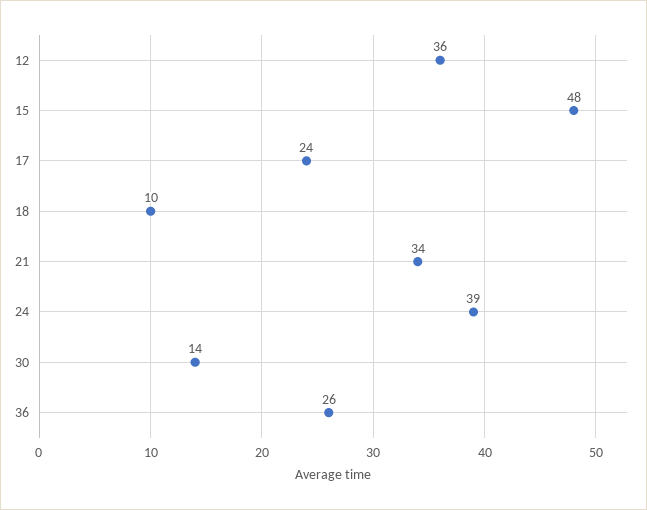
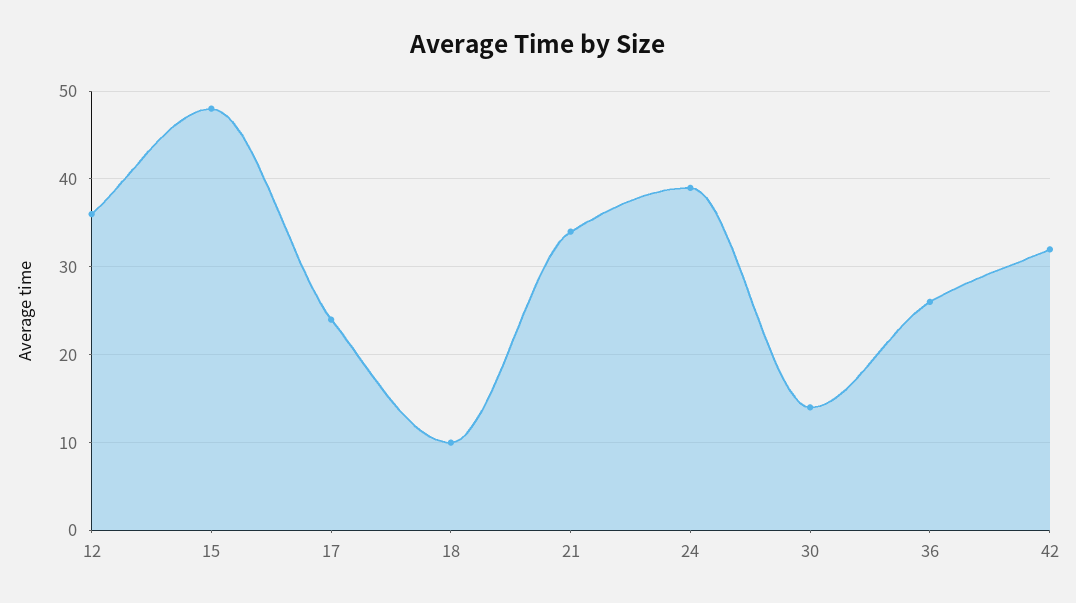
42: none -> 32

